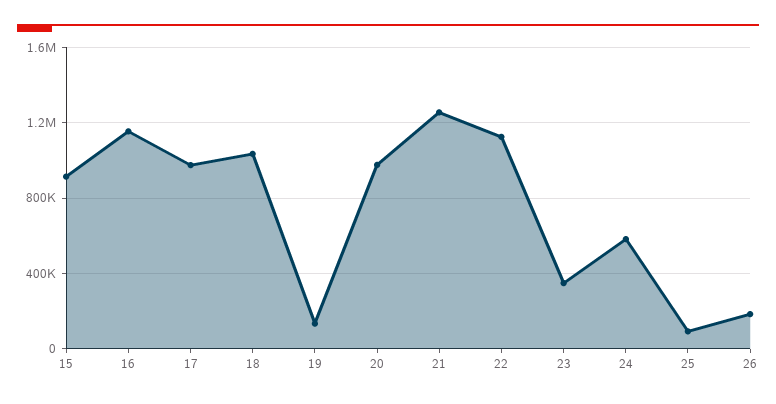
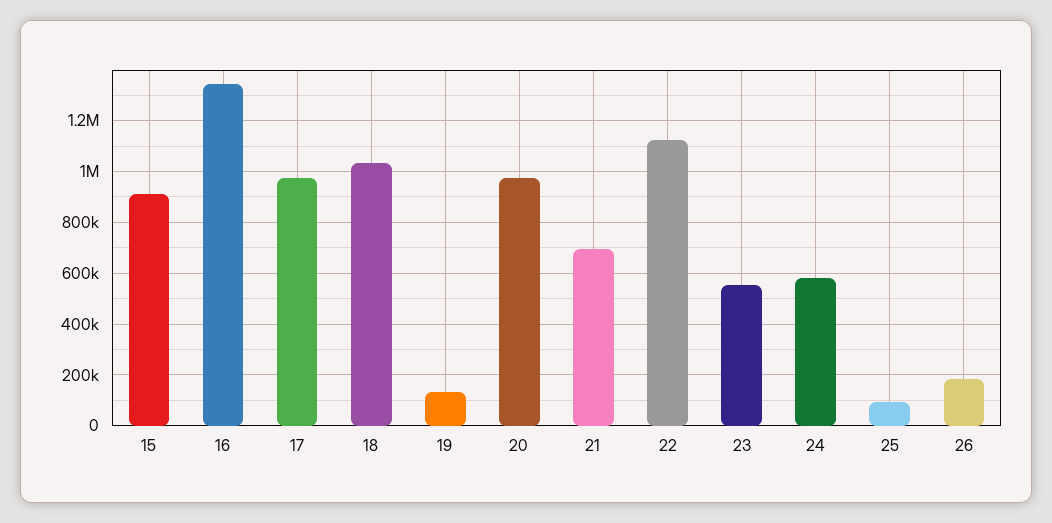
16: 1150000 -> 1350000
21: 1250000 -> 700000
23: 350000 -> 550000

